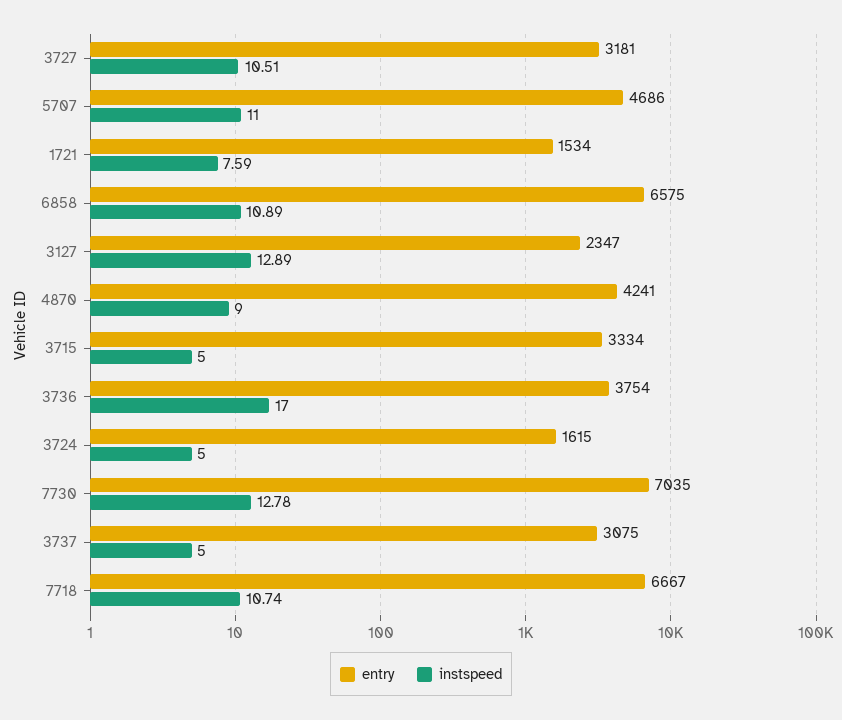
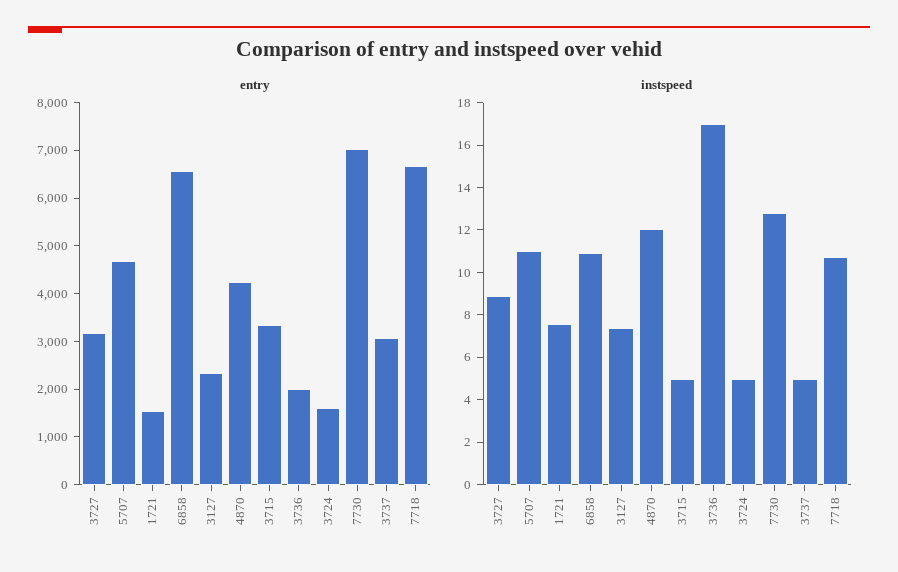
instspeed, 3727: 10.51 -> 9
instspeed, 3127: 12.89 -> 7.5
instspeed, 4870: 9 -> 12
entry, 3736: 3754 -> 2000

